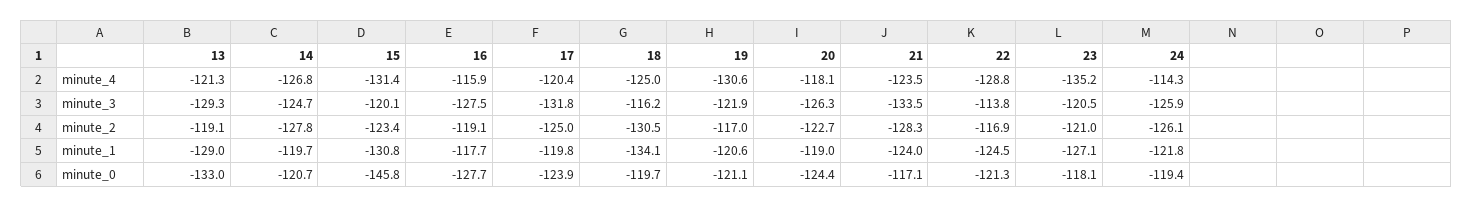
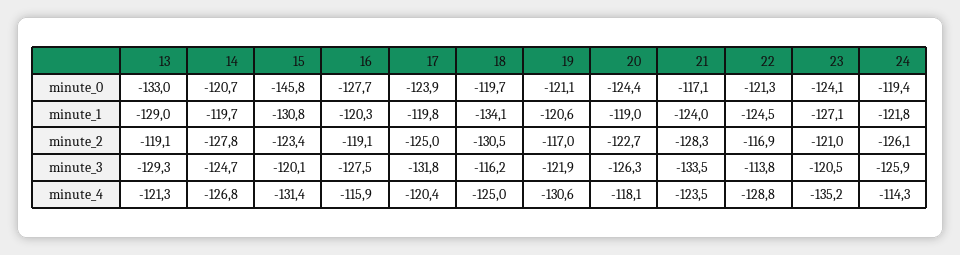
16, minute_1: -117.7 -> -120.3
23, minute_0: -118.1 -> -124.1

